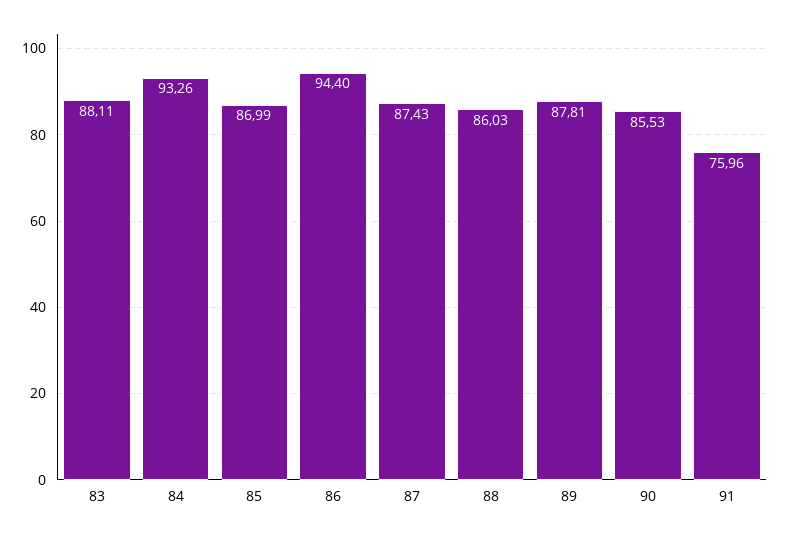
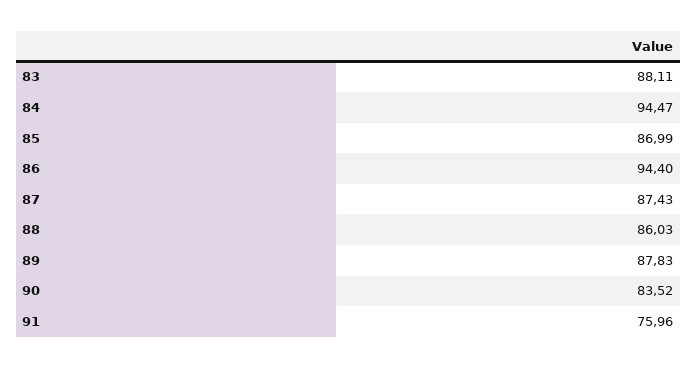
84: 93.26 -> 94.47
89: 87.81 -> 87.83
90: 85.53 -> 83.52

